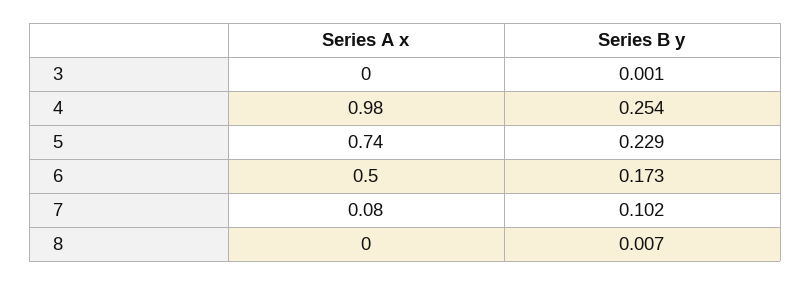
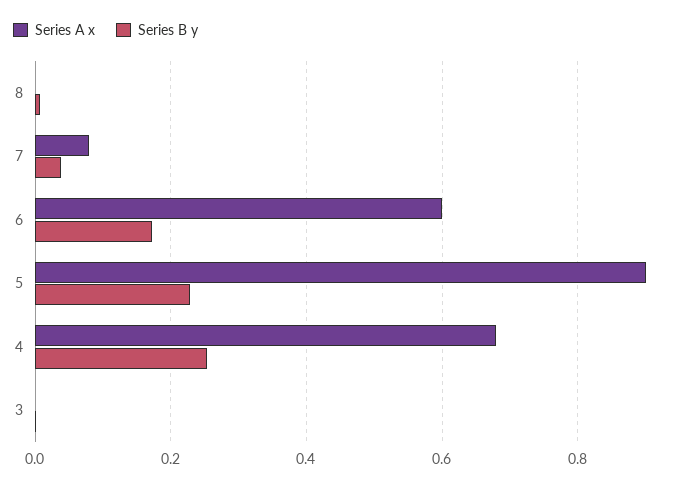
Series A x, 4: 0.98 -> 0.68
Series A x, 5: 0.74 -> 0.9
Series A x, 6: 0.5 -> 0.6
Series B y, 7: 0.102 -> 0.04

